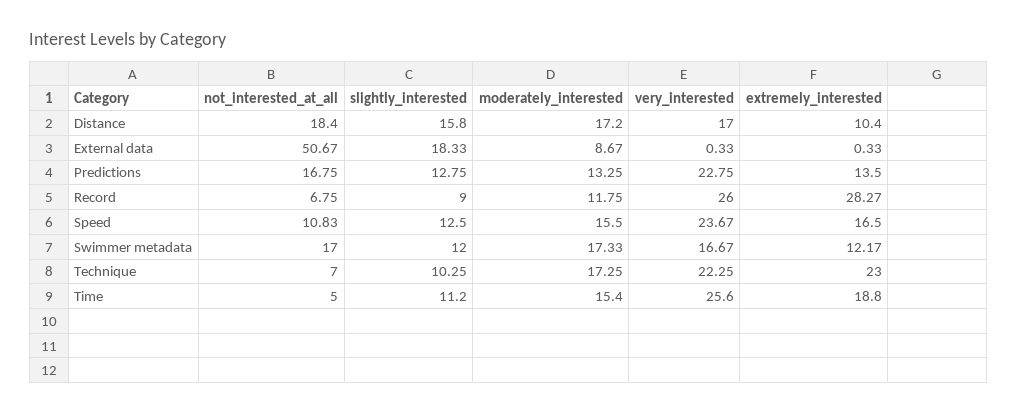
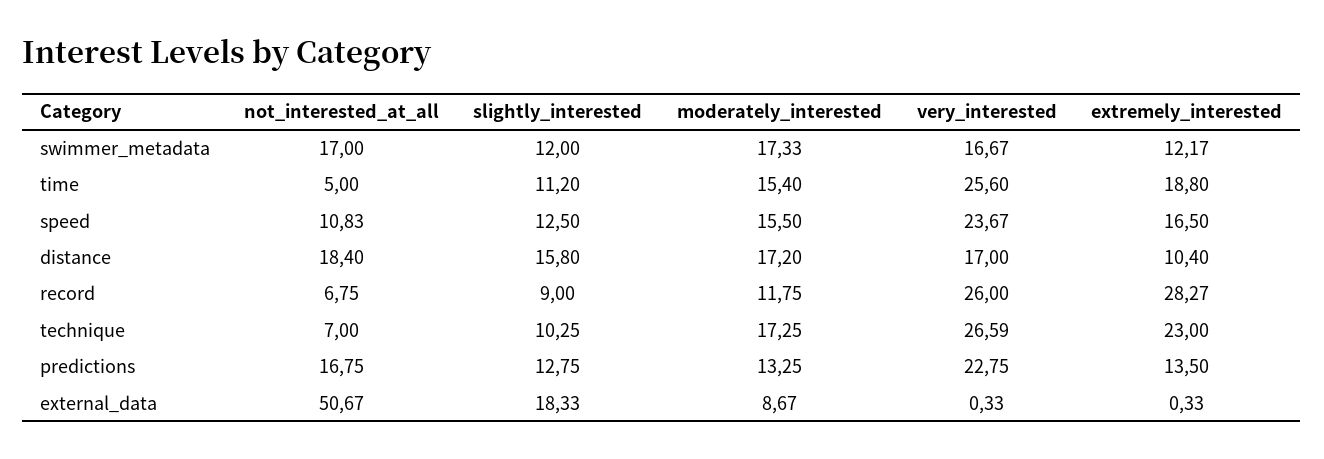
very_interested, Technique: 22.25 -> 26.59

